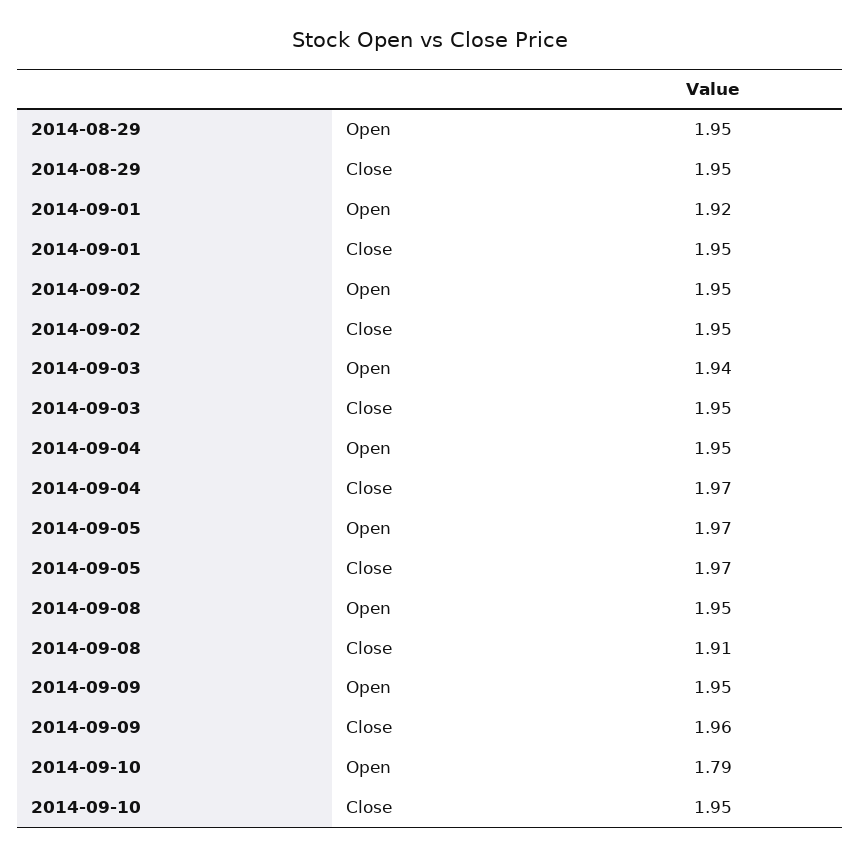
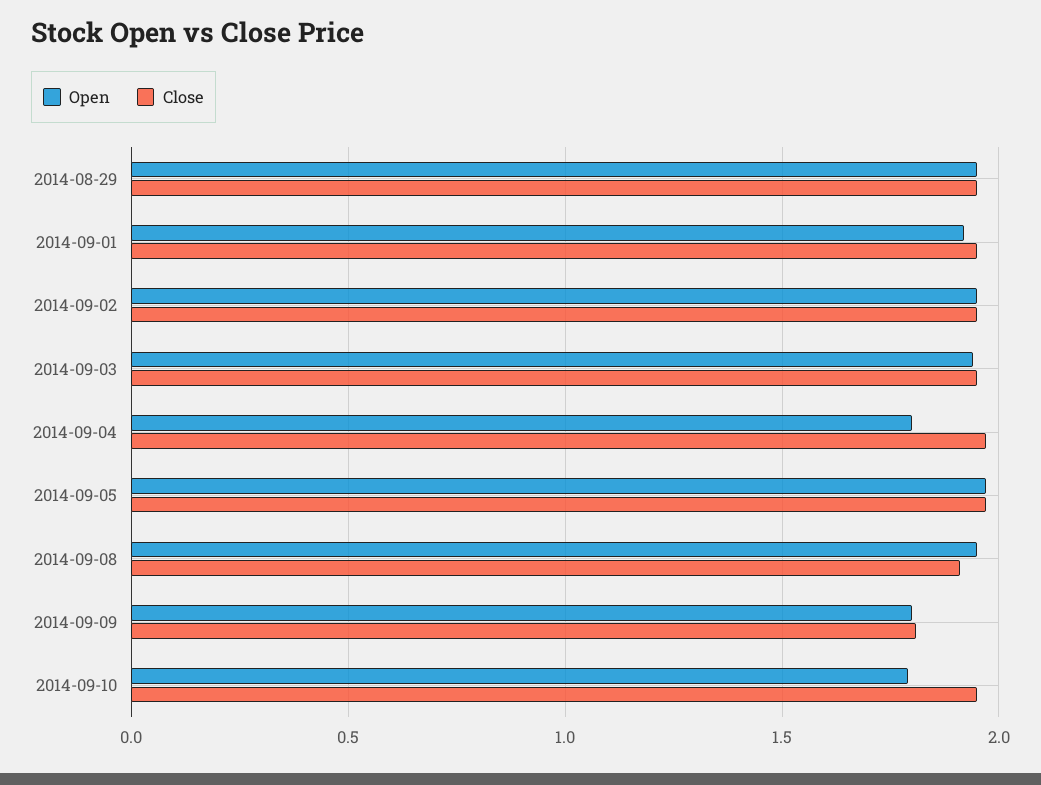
Open, 2014-09-04: 1.95 -> 1.8
Open, 2014-09-09: 1.95 -> 1.8
Close, 2014-09-09: 1.96 -> 1.8

